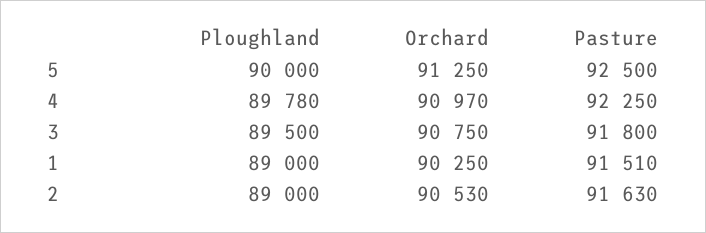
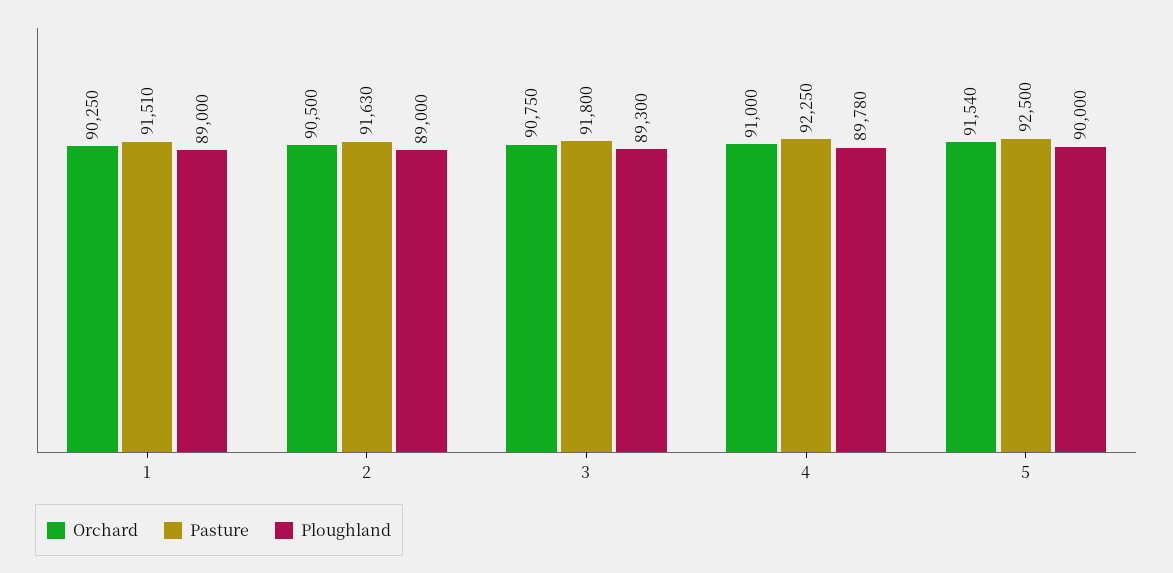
Orchard, 5: 91250 -> 91540
Orchard, 4: 90970 -> 91000
Ploughland, 3: 89500 -> 89300
Orchard, 2: 90530 -> 90500

